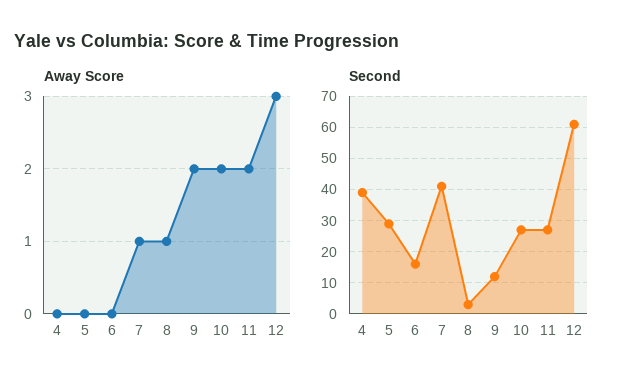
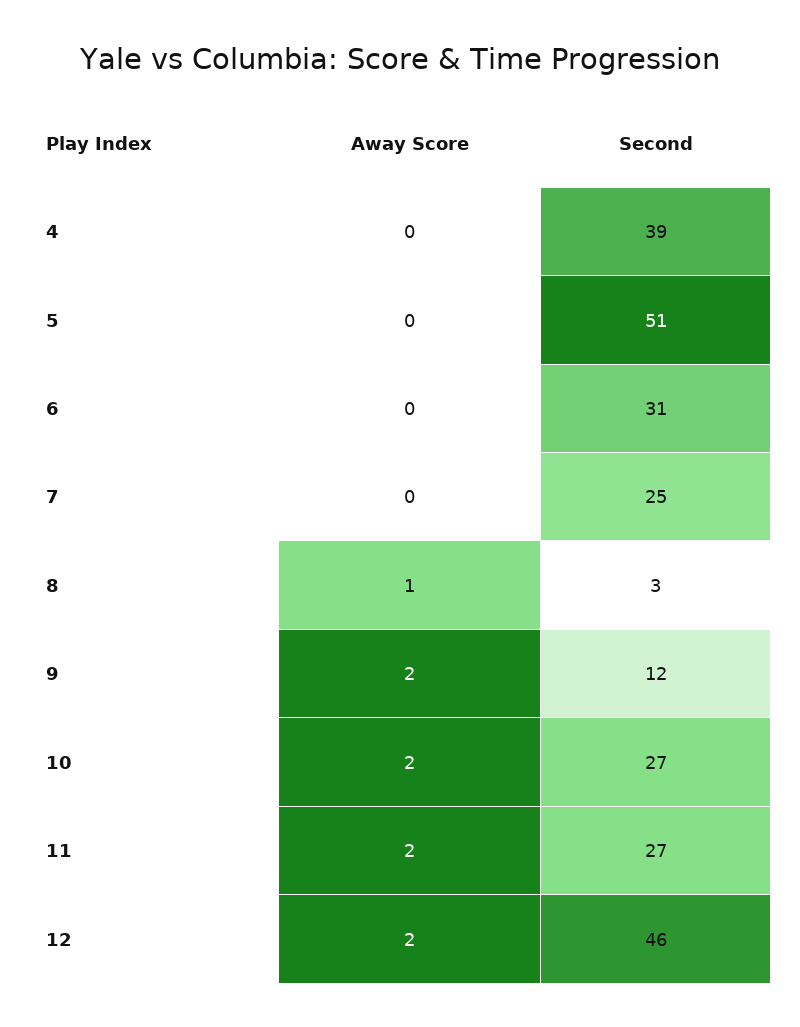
Away Score, 7: 1 -> 0
Away Score, 12: 3 -> 2
Second, 5: 30 -> 51
Second, 6: 15 -> 31
Second, 7: 40 -> 25
Second, 12: 60 -> 46

